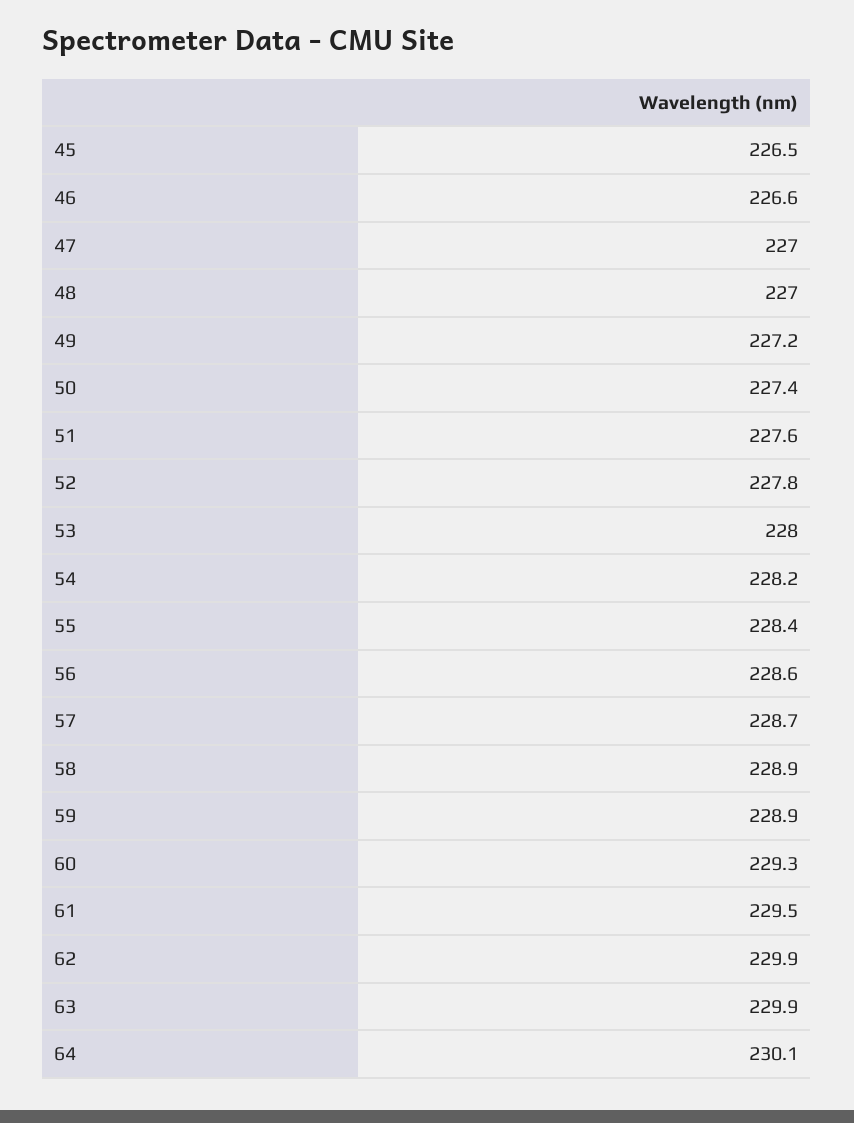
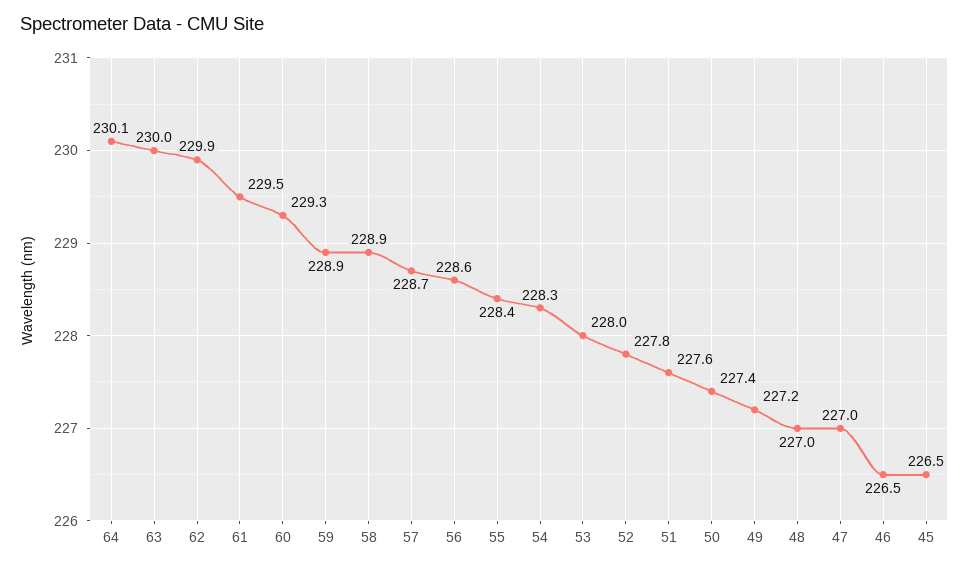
46: 226.6 -> 226.5
54: 228.2 -> 228.3
63: 229.9 -> 230

